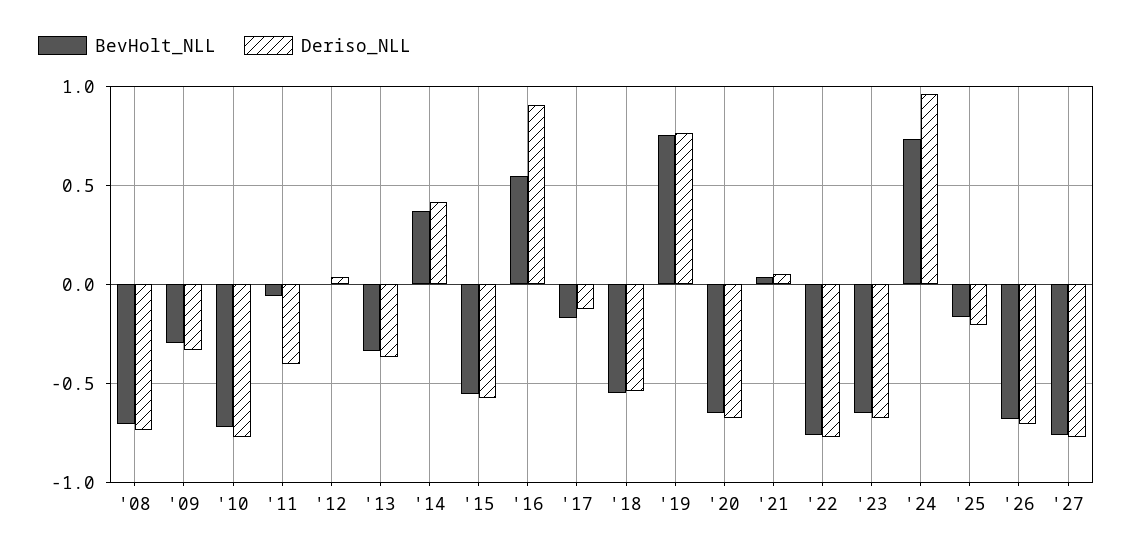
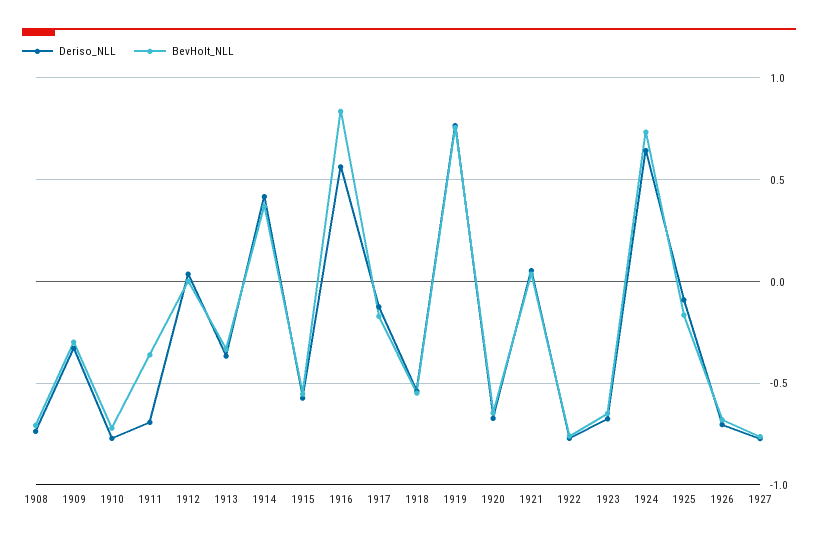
BevHolt_NLL, '11: -0.05 -> -0.35
Deriso_NLL, '11: -0.4 -> -0.7
BevHolt_NLL, '16: 0.55 -> 0.85
Deriso_NLL, '16: 0.9 -> 0.55
Deriso_NLL, '24: 0.95 -> 0.65
Deriso_NLL, '25: -0.2 -> -0.1

